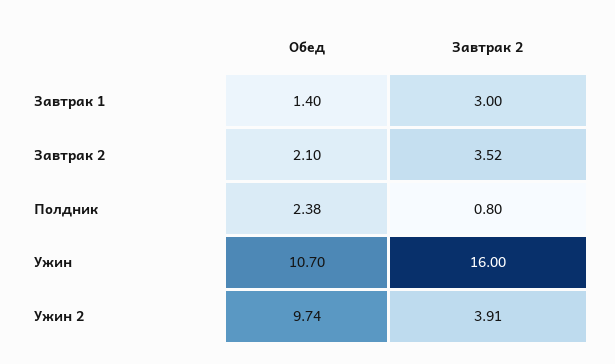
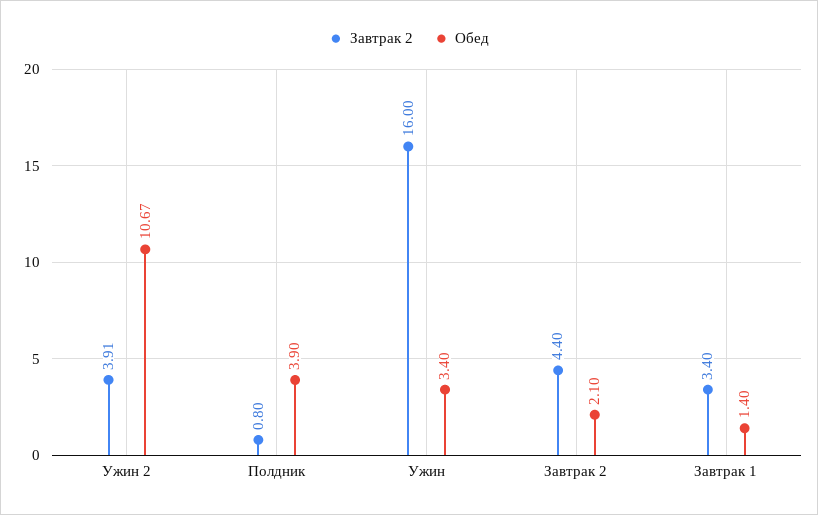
Завтрак 2, Завтрак 1: 3 -> 3.4
Завтрак 2, Завтрак 2: 3.52 -> 4.4
Обед, Полдник: 2.38 -> 3.9
Обед, Ужин: 10.7 -> 3.4
Обед, Ужин 2: 9.74 -> 10.67

